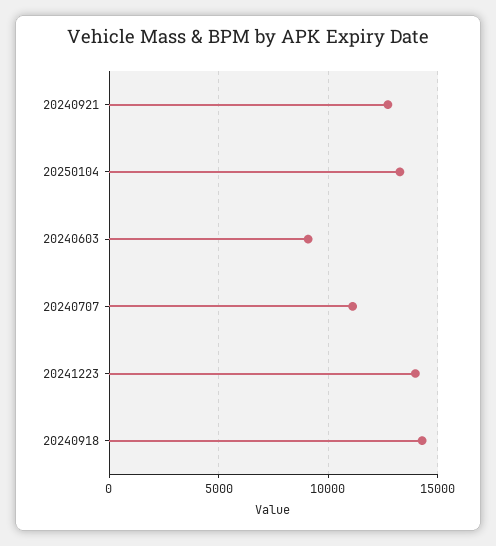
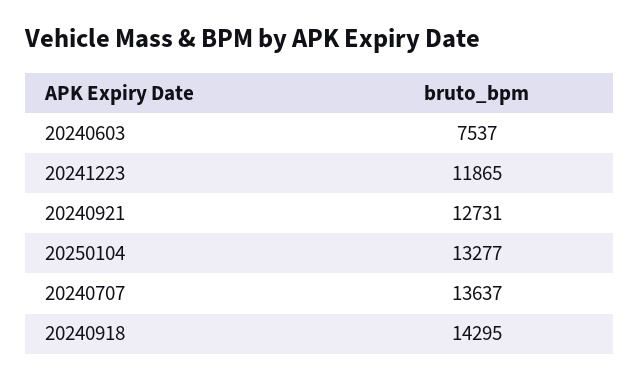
20240603: 9000 -> 7537
20240707: 11000 -> 13637
20241223: 14000 -> 11865

